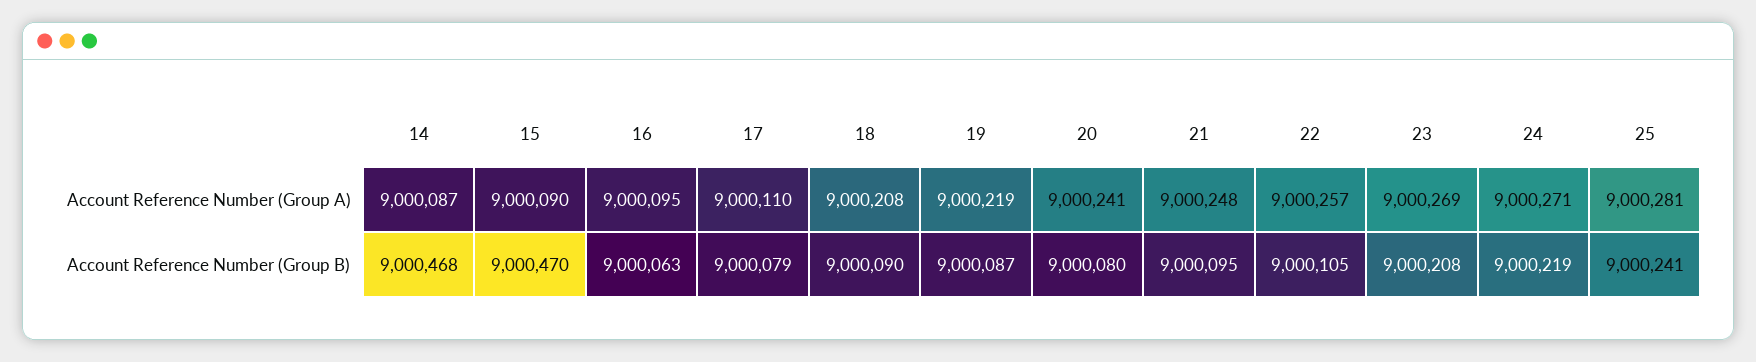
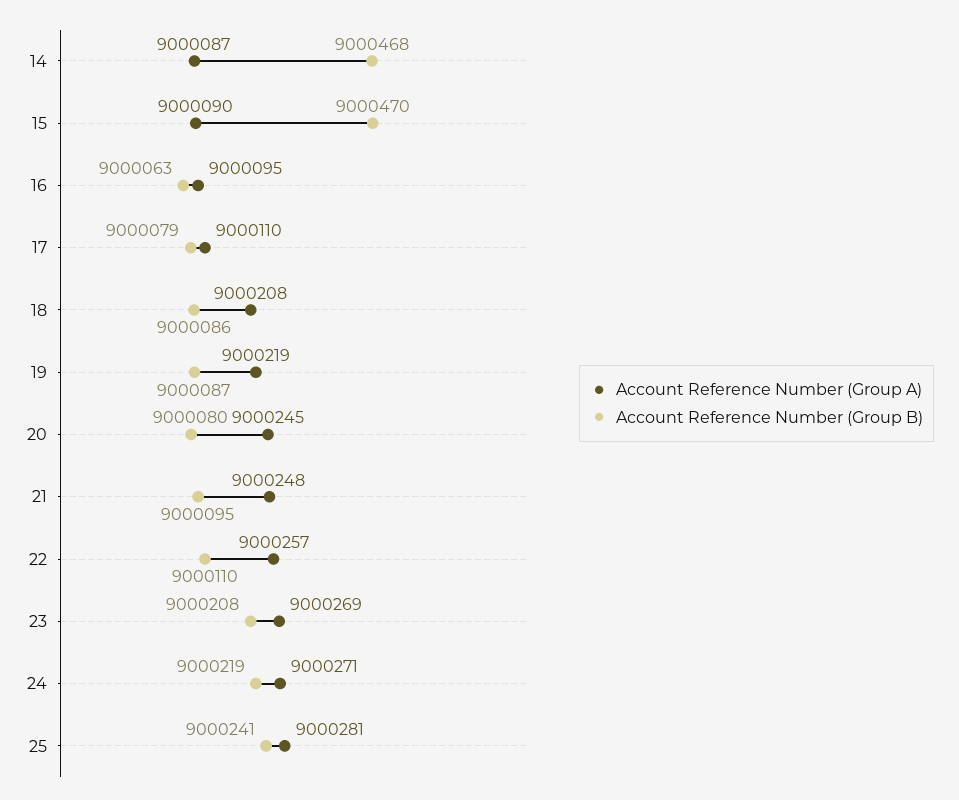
Account Reference Number (Group A), 20: 9000241 -> 9000245
Account Reference Number (Group B), 18: 9000090 -> 9000086
Account Reference Number (Group B), 22: 9000105 -> 9000110

